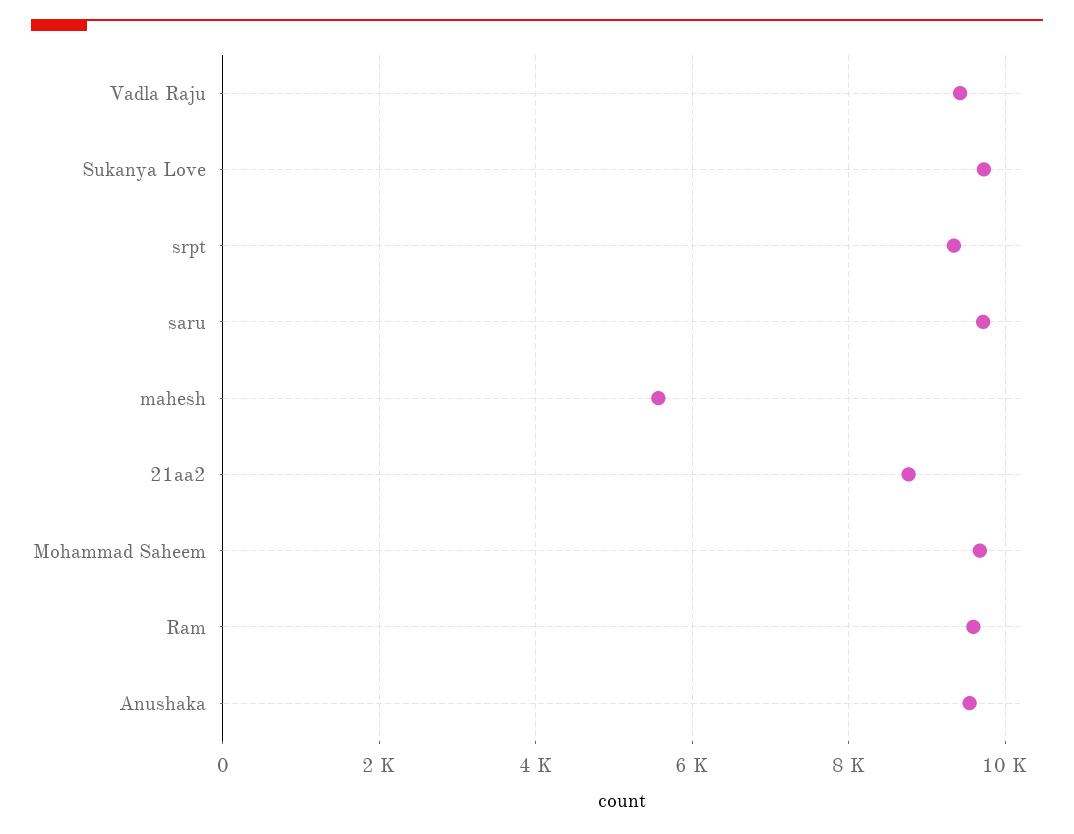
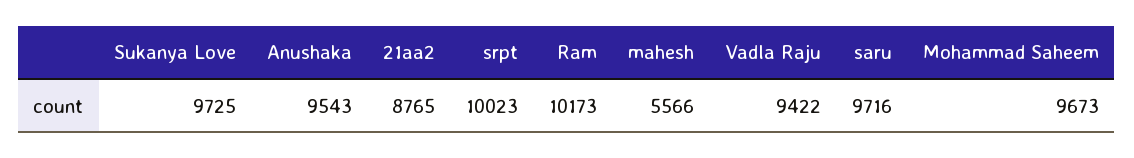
srpt: 9400 -> 10023
Ram: 9600 -> 10173

